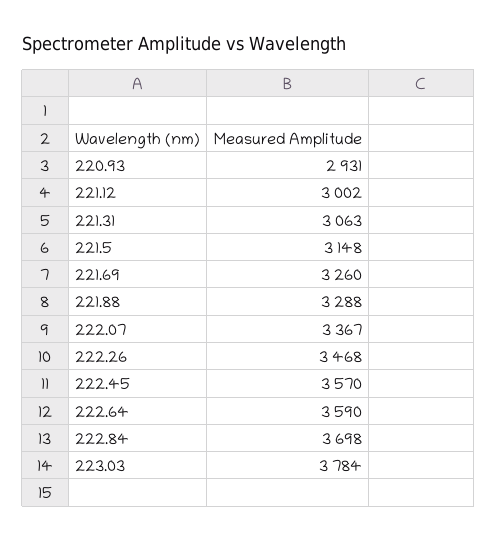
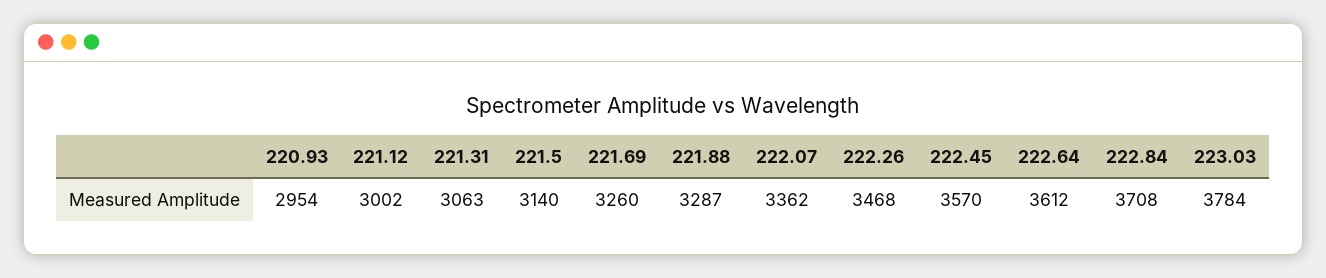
220.93: 2931 -> 2954
221.5: 3148 -> 3140
221.88: 3288 -> 3287
222.07: 3367 -> 3362
222.64: 3590 -> 3612
222.84: 3698 -> 3708

